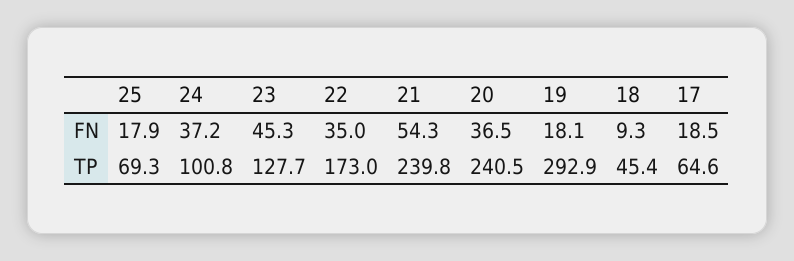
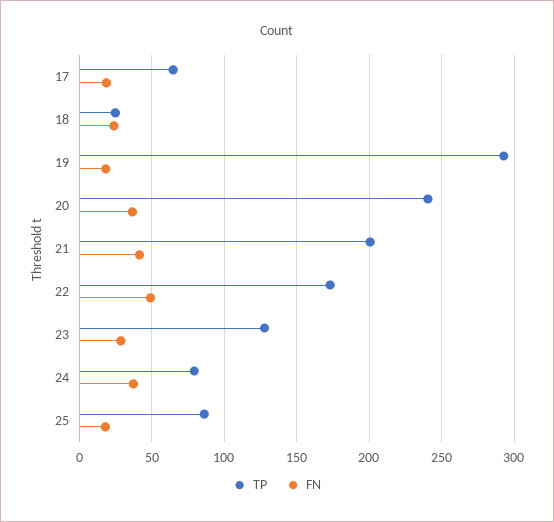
FN, 23: 45.3 -> 30
FN, 22: 35 -> 50
FN, 21: 54.3 -> 40
FN, 18: 9.3 -> 25
TP, 25: 69.3 -> 85
TP, 24: 100.8 -> 80
TP, 21: 239.8 -> 200
TP, 18: 45.4 -> 25

